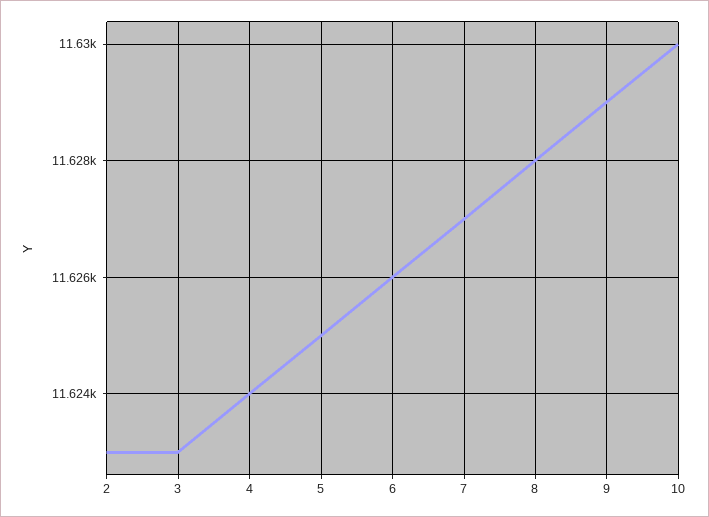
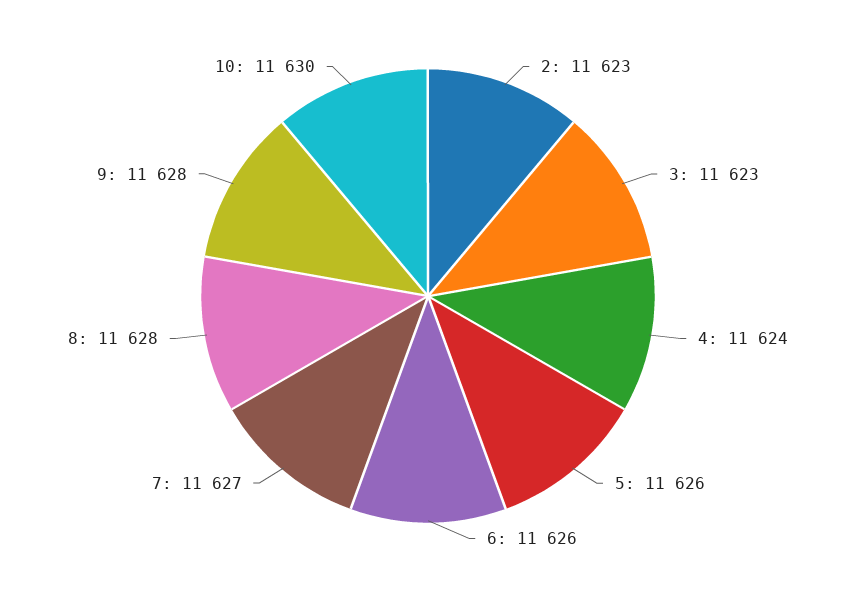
5: 11625 -> 11626
9: 11629 -> 11628

